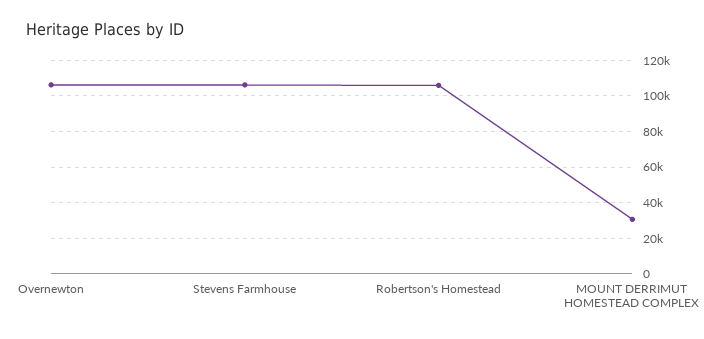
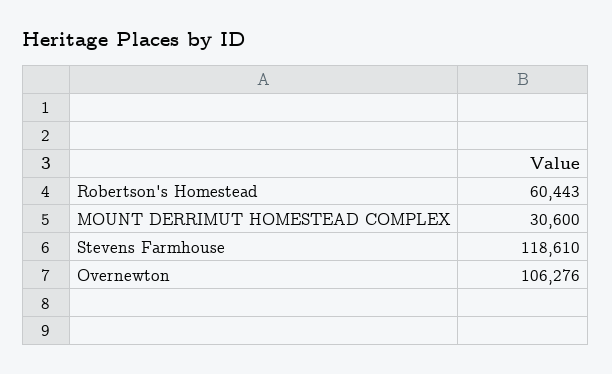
Stevens Farmhouse: 105000 -> 118610
Robertson's Homestead: 105000 -> 60443

